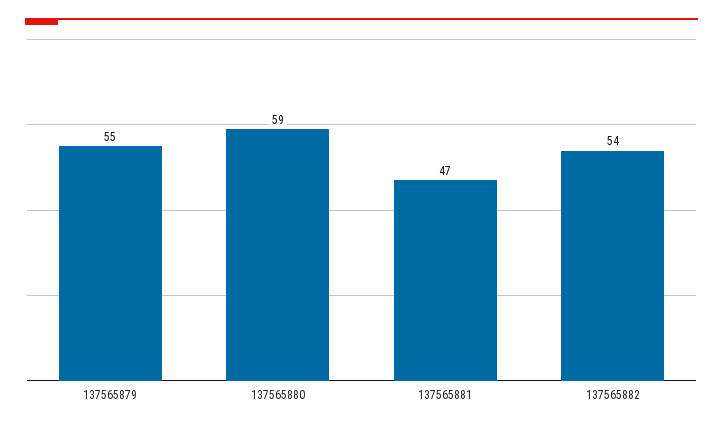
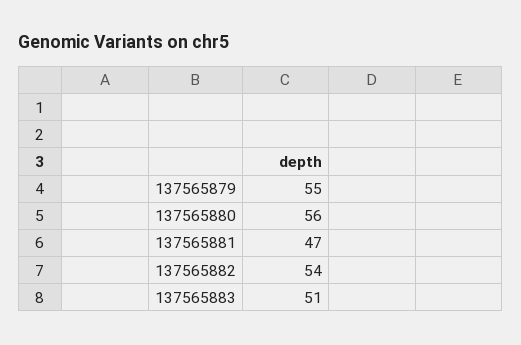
137565880: 59 -> 56
137565883: none -> 51

